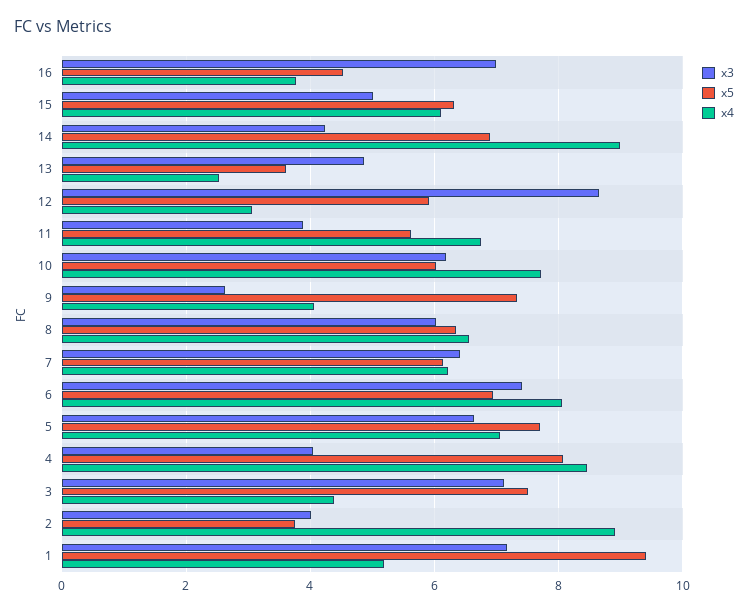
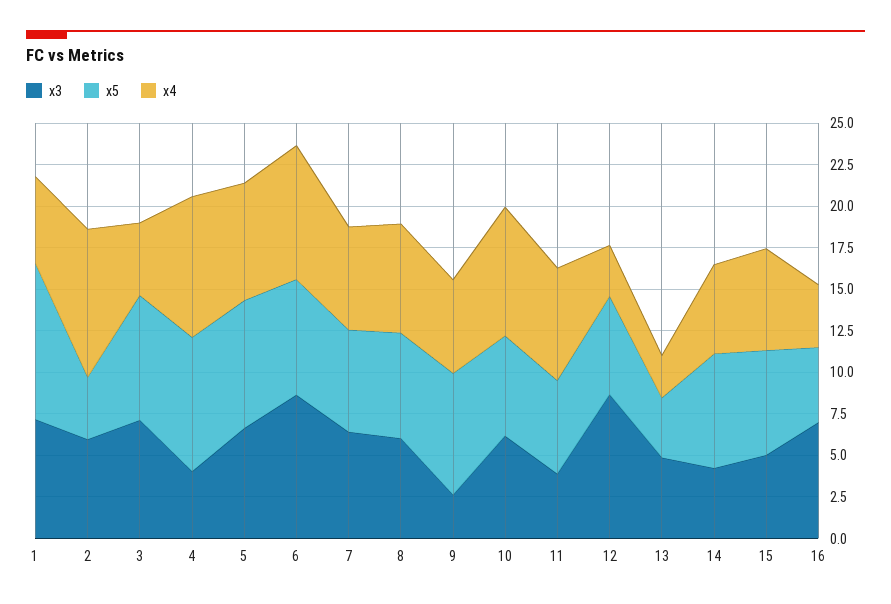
x4, 14: 9 -> 5.5
x4, 9: 4 -> 5.5
x3, 6: 7.4 -> 8.5
x3, 2: 4 -> 6

